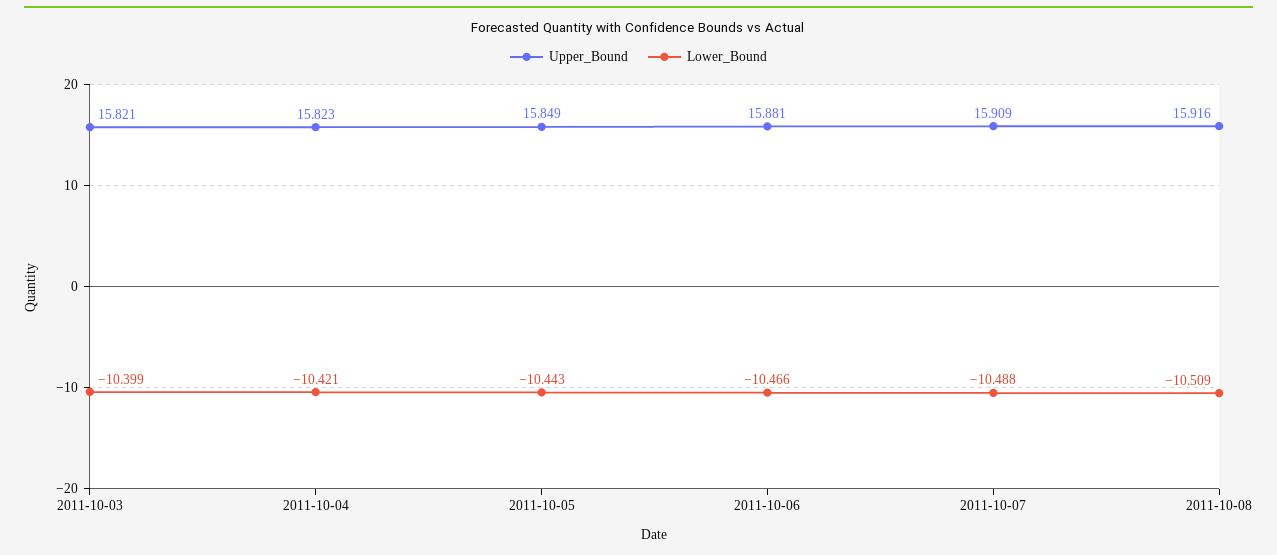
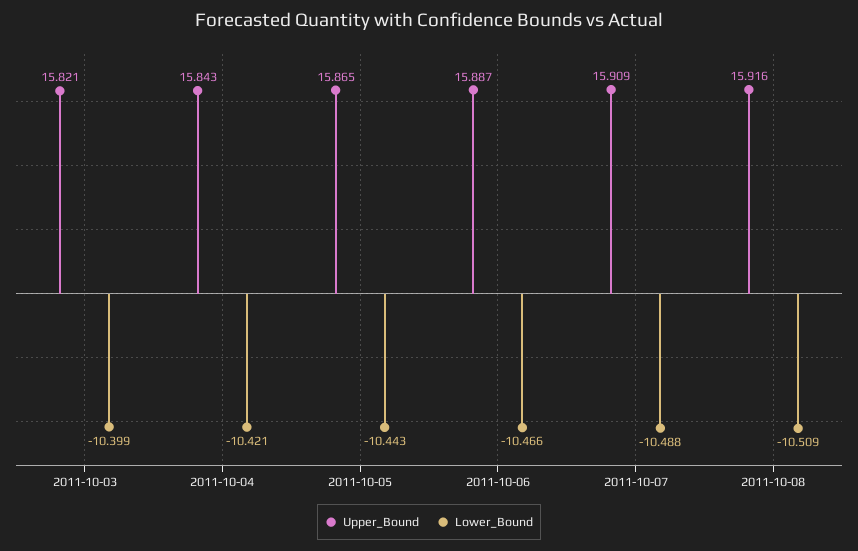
Upper_Bound, 2011-10-04: 15.823 -> 15.843
Upper_Bound, 2011-10-05: 15.849 -> 15.865
Upper_Bound, 2011-10-06: 15.881 -> 15.887

